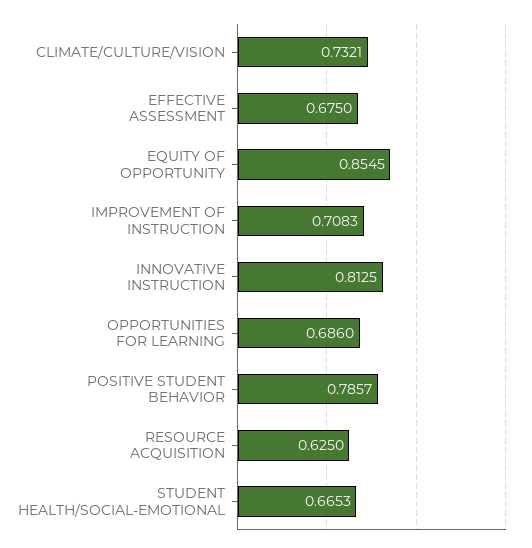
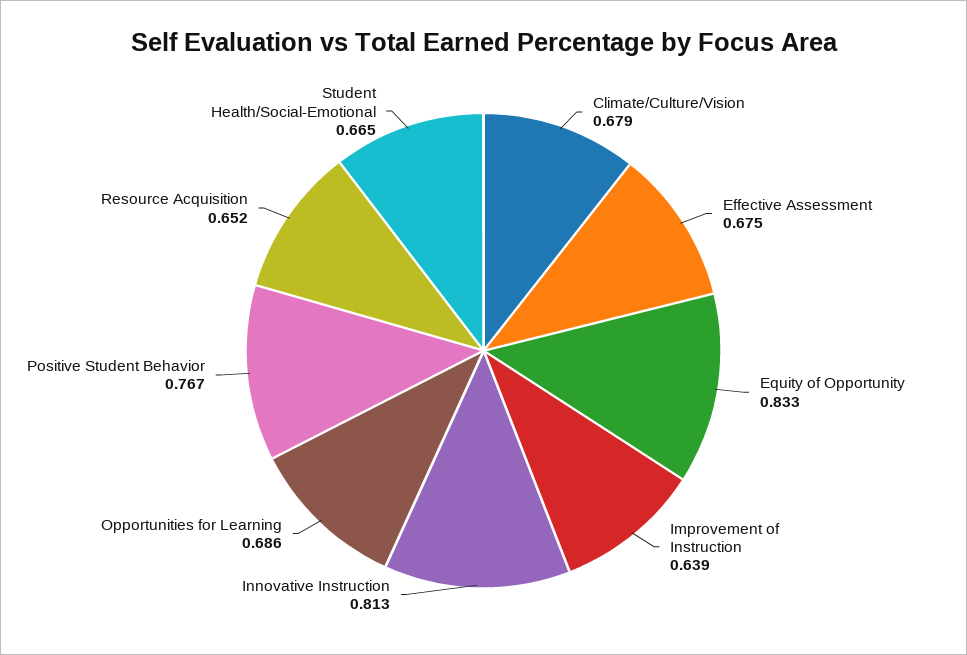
CLIMATE/CULTURE/VISION: 0.7321 -> 0.679
EQUITY OF OPPORTUNITY: 0.8545 -> 0.833
IMPROVEMENT OF INSTRUCTION: 0.7083 -> 0.639
POSITIVE STUDENT BEHAVIOR: 0.7857 -> 0.767
RESOURCE ACQUISITION: 0.625 -> 0.652

